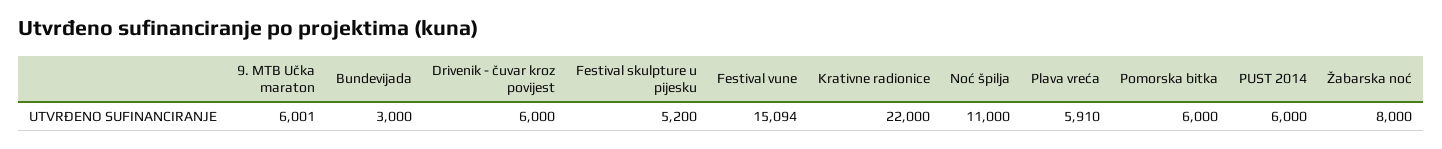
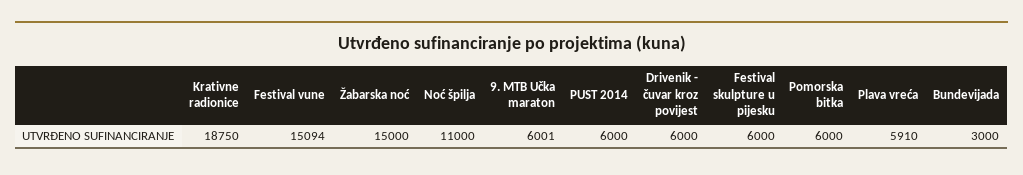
Festival skulpture u pijesku: 5200 -> 6000
Krativne radionice: 22000 -> 18750
Žabarska noć: 8000 -> 15000

